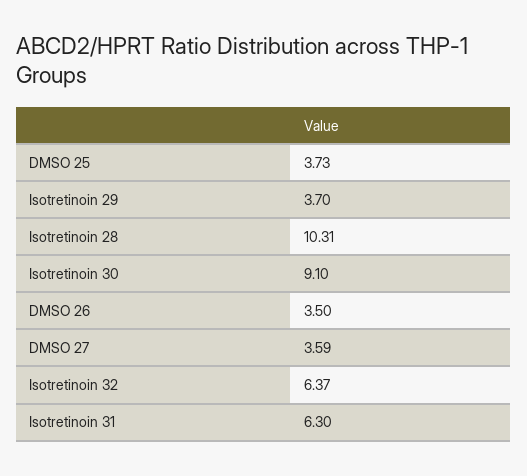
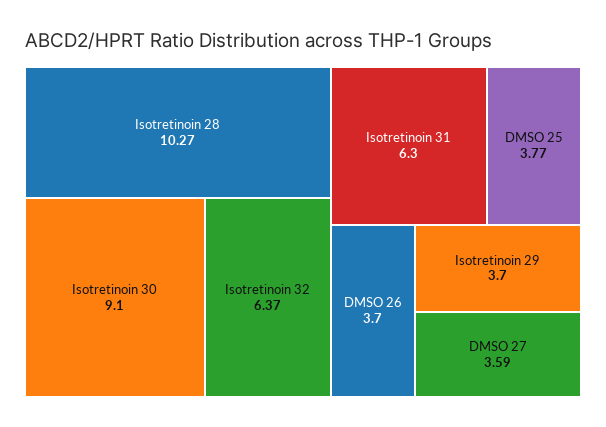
DMSO 25: 3.73 -> 3.77
Isotretinoin 28: 10.31 -> 10.27
DMSO 26: 3.5 -> 3.7

